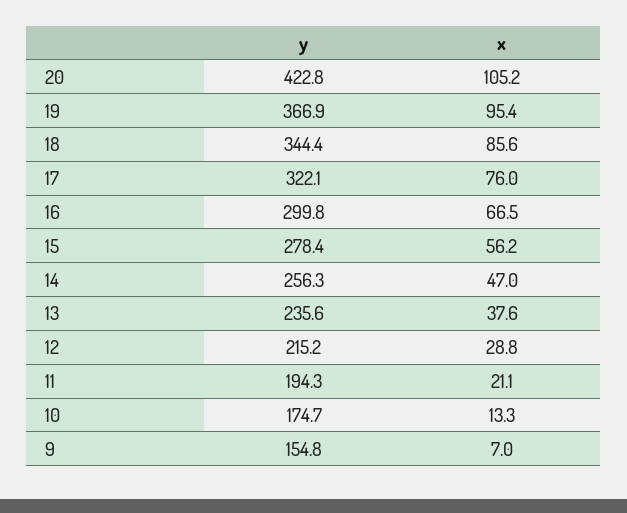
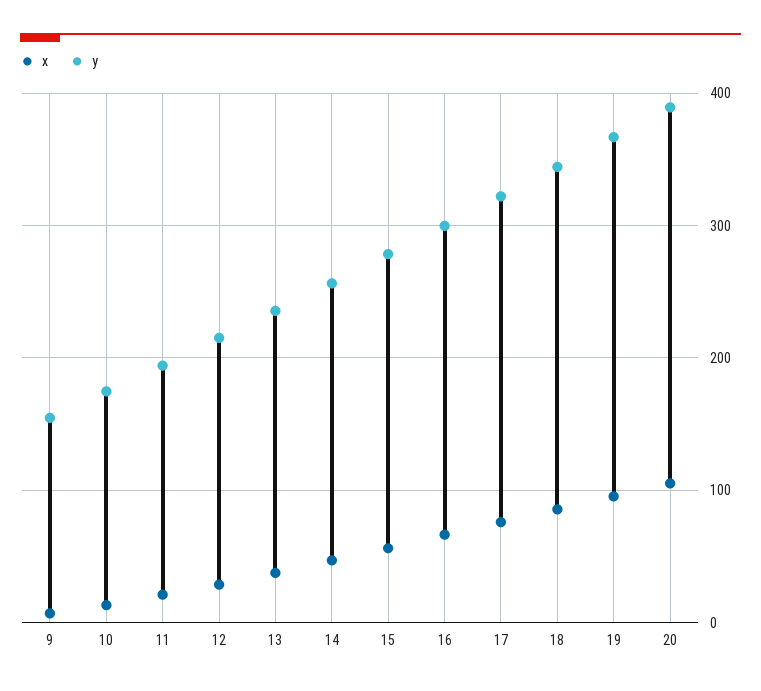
y, 20: 422.8 -> 390

